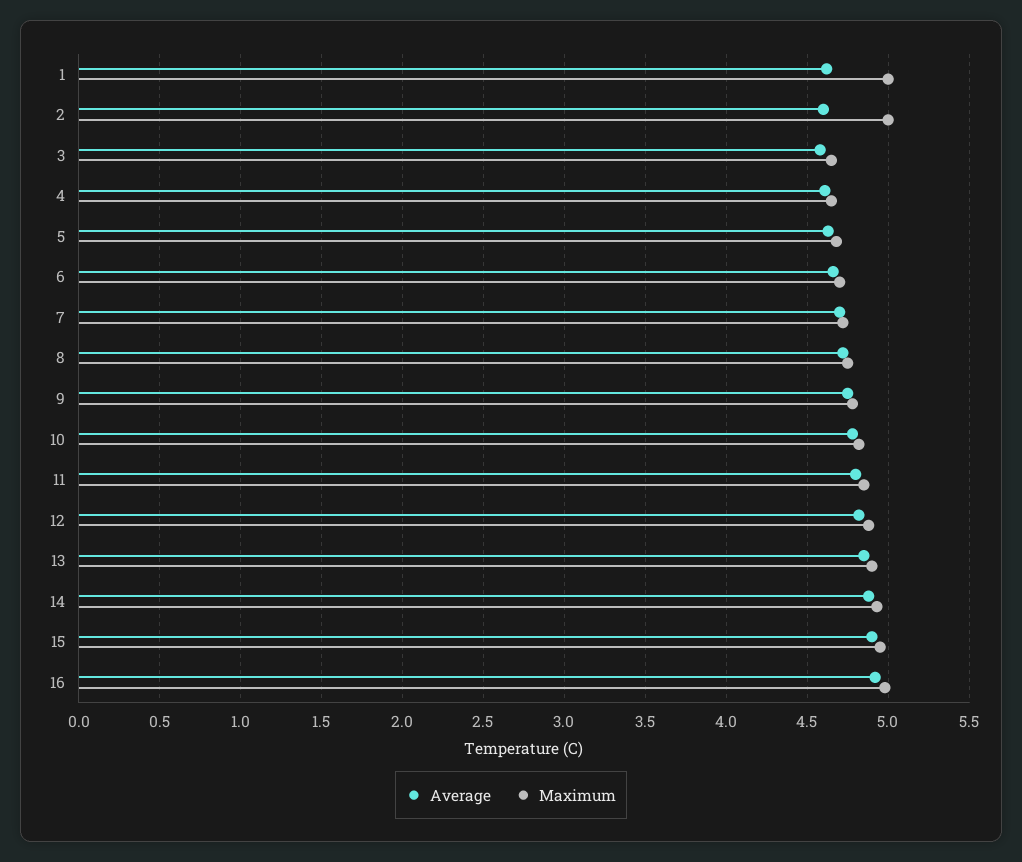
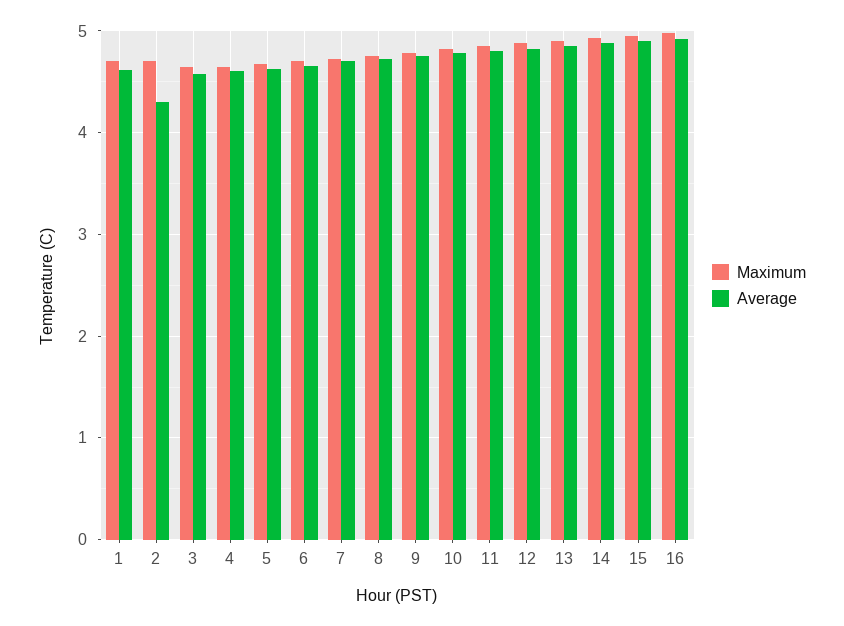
Maximum, 1: 5 -> 4.7
Average, 2: 4.6 -> 4.3
Maximum, 2: 5 -> 4.7

